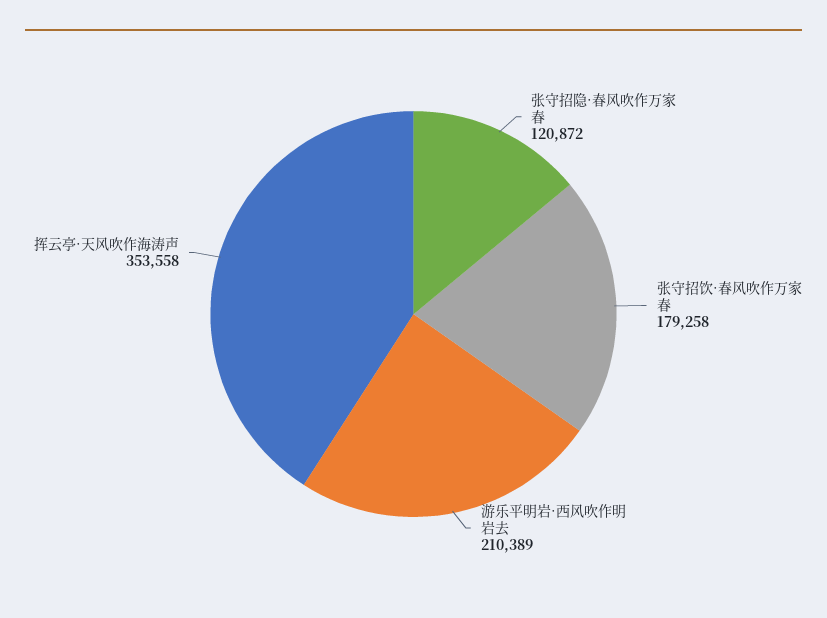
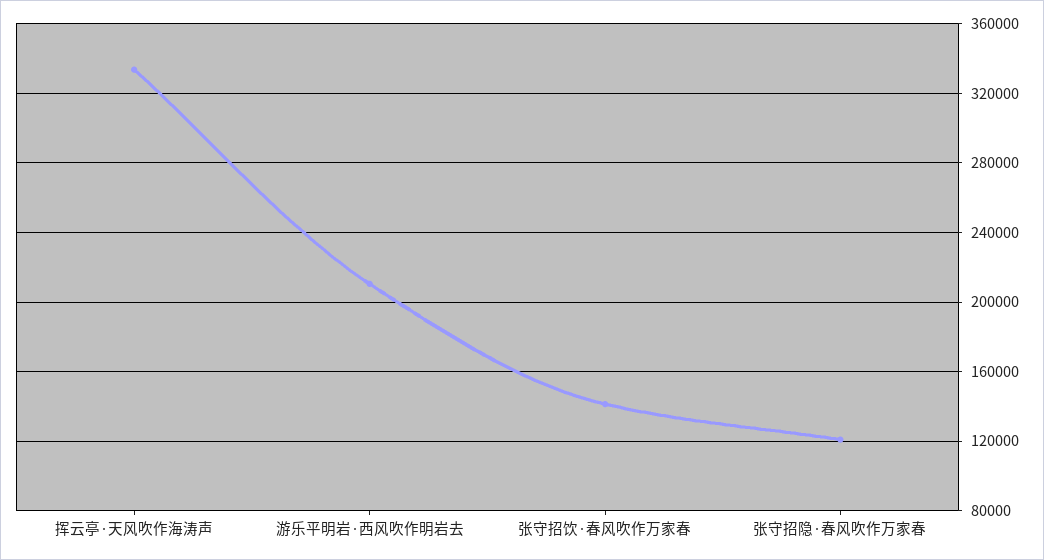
张守招饮·春风吹作万家春: 179258 -> 140000
挥云亭·天风吹作海涛声: 353558 -> 335000

